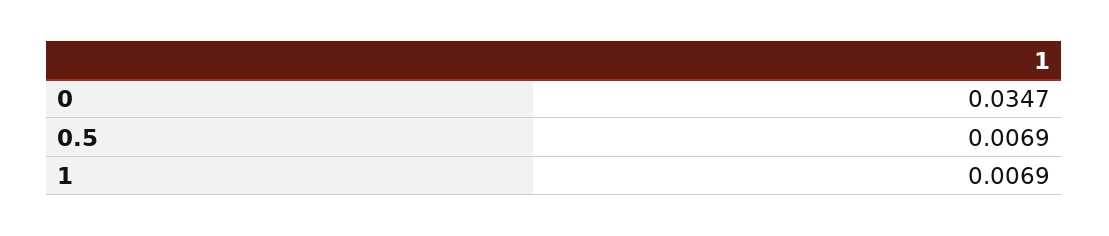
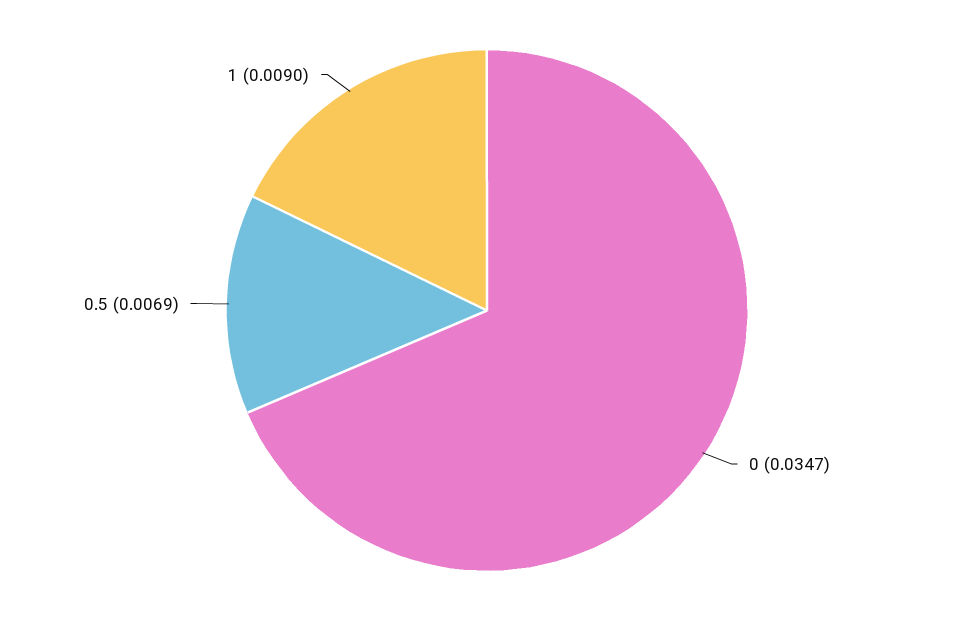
1: 0.0069 -> 0.009

